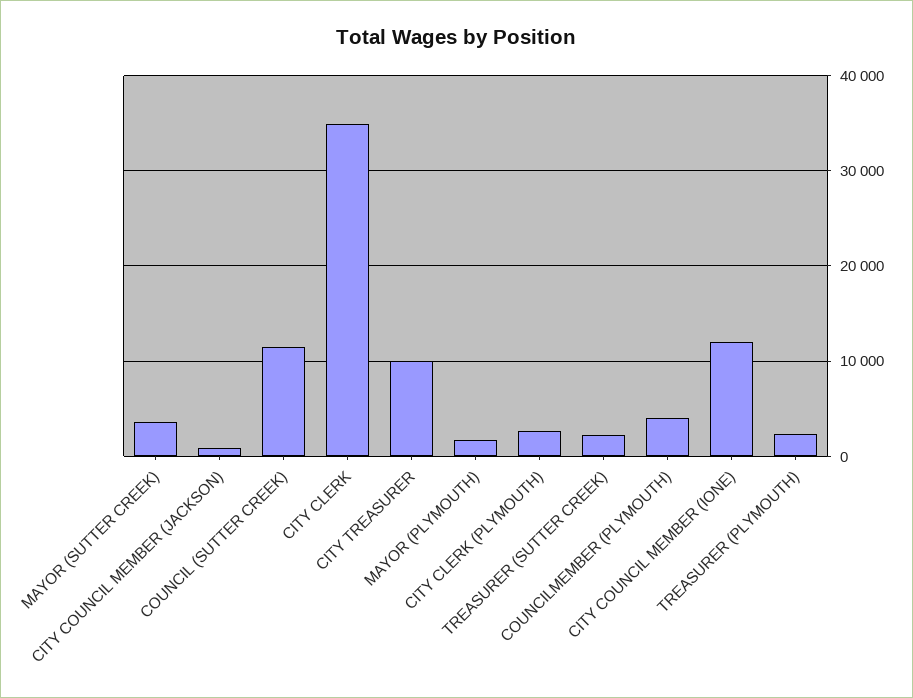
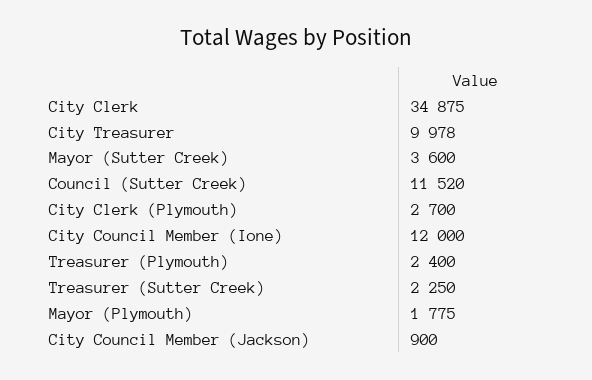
COUNCILMEMBER (PLYMOUTH): 4000 -> none

